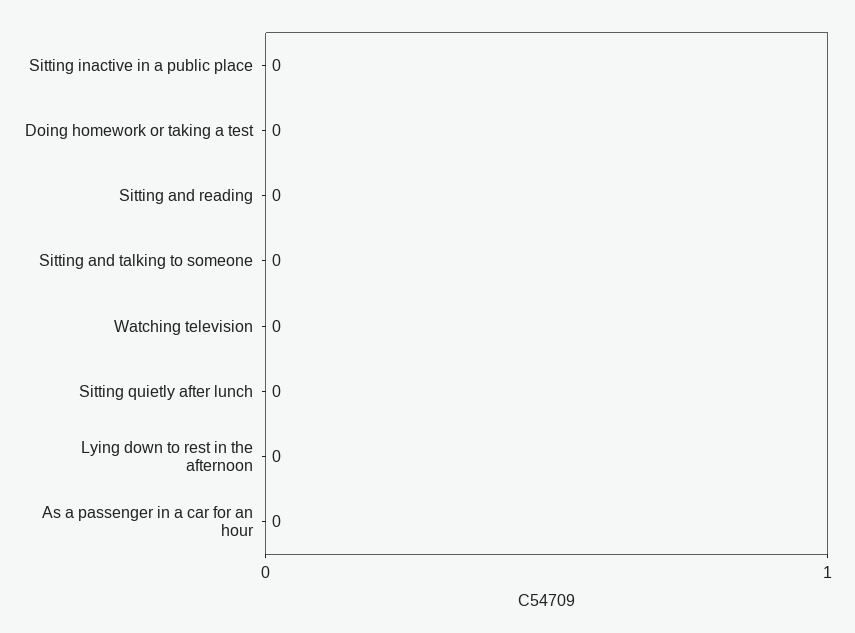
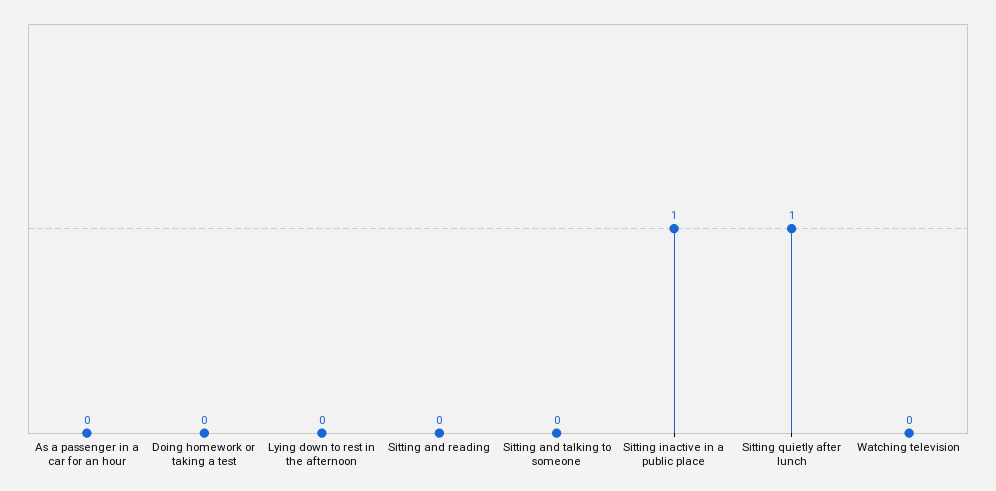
Sitting inactive in a public place: 0 -> 1
Sitting quietly after lunch: 0 -> 1

